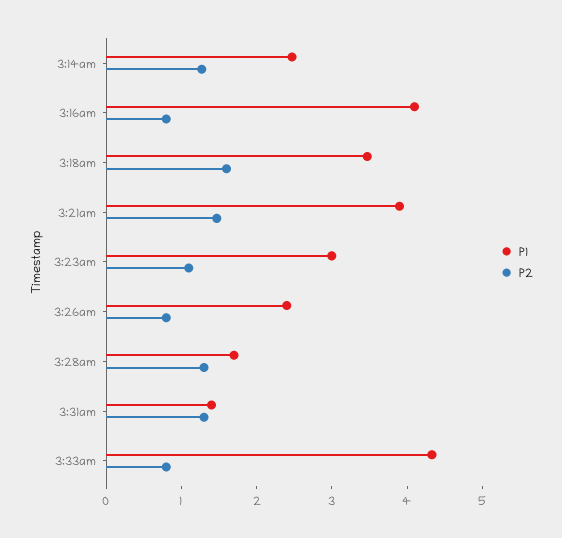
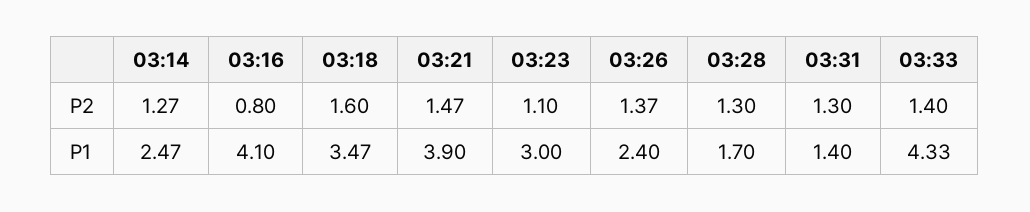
P2, 3:26am: 0.8 -> 1.37
P2, 3:33am: 0.8 -> 1.4

